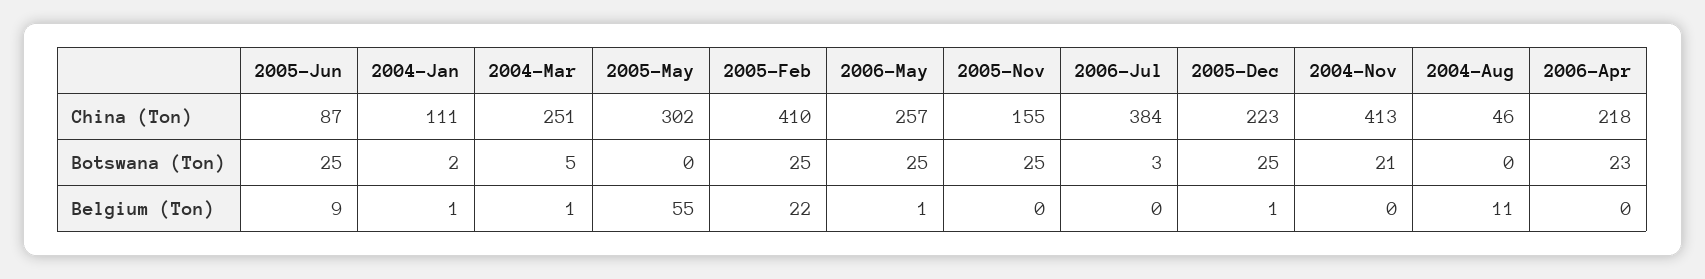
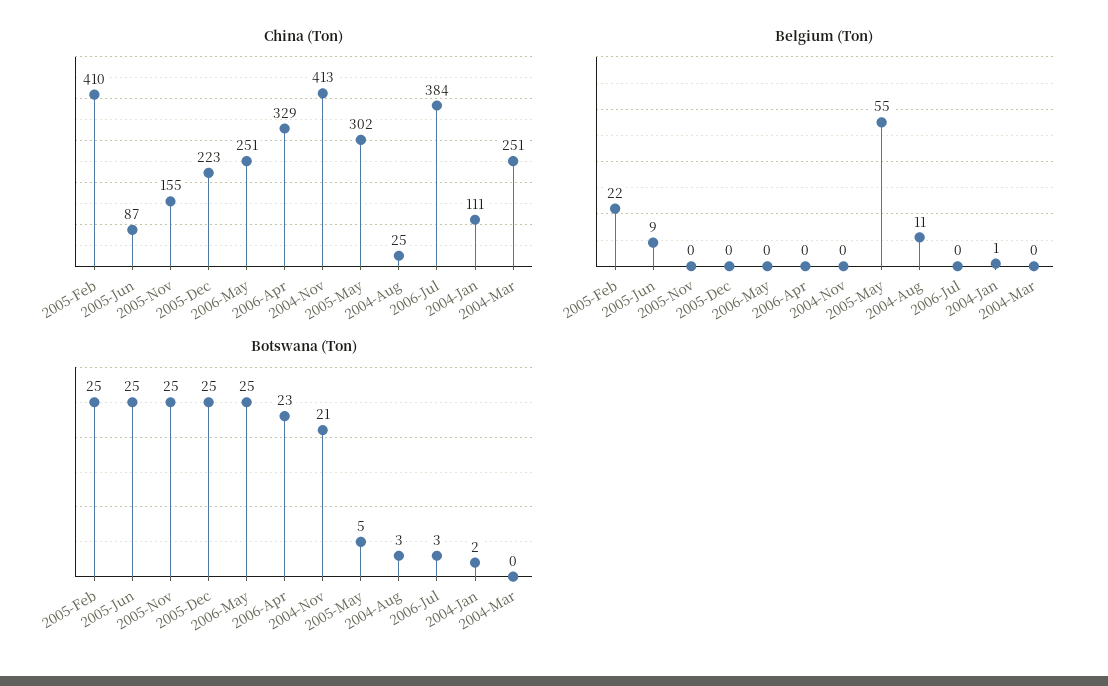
China (Ton), 2006-May: 257 -> 251
China (Ton), 2004-Aug: 46 -> 25
China (Ton), 2006-Apr: 218 -> 329
Botswana (Ton), 2004-Mar: 5 -> 0
Botswana (Ton), 2005-May: 0 -> 5
Botswana (Ton), 2004-Aug: 0 -> 3
Belgium (Ton), 2004-Mar: 1 -> 0
Belgium (Ton), 2006-May: 1 -> 0
Belgium (Ton), 2005-Dec: 1 -> 0

